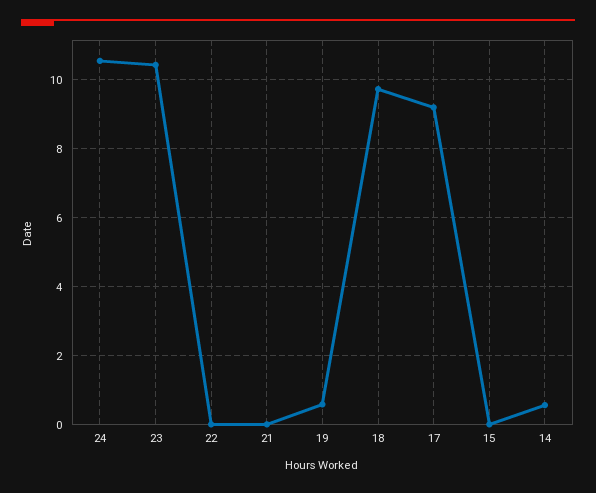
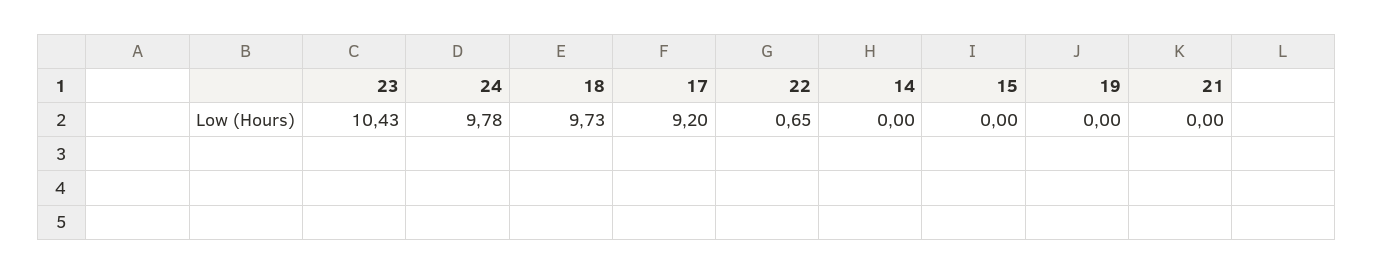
24: 10.6 -> 9.78
22: 0 -> 0.65
19: 0.6 -> 0
14: 0.6 -> 0

